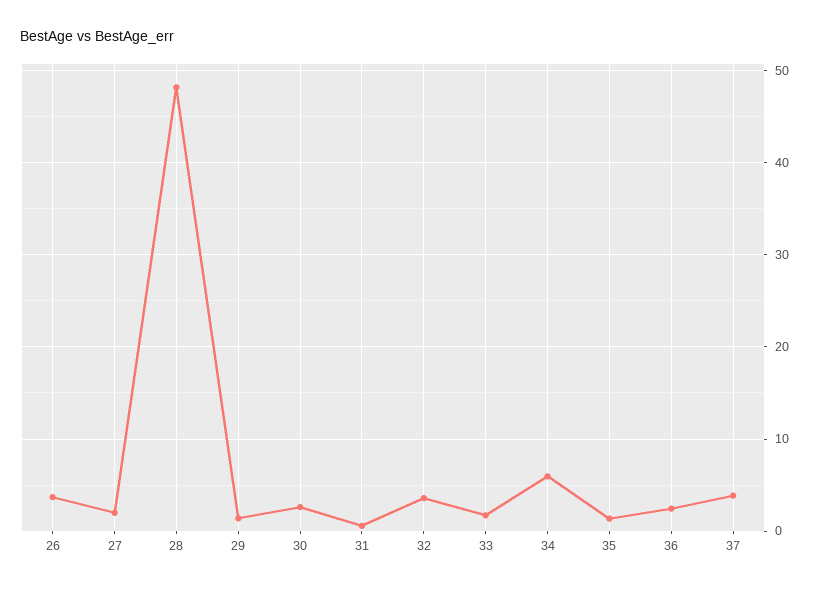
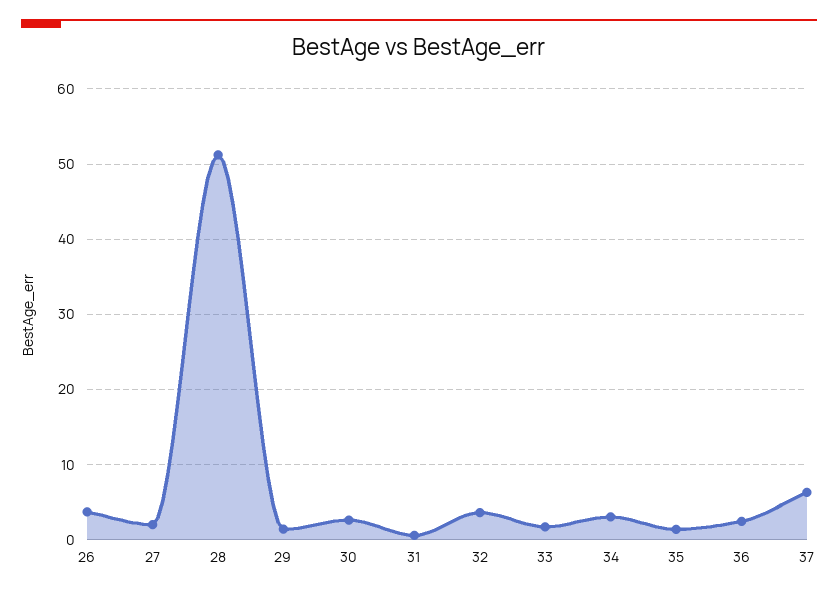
28: 48 -> 51
34: 6 -> 3
37: 4 -> 6

